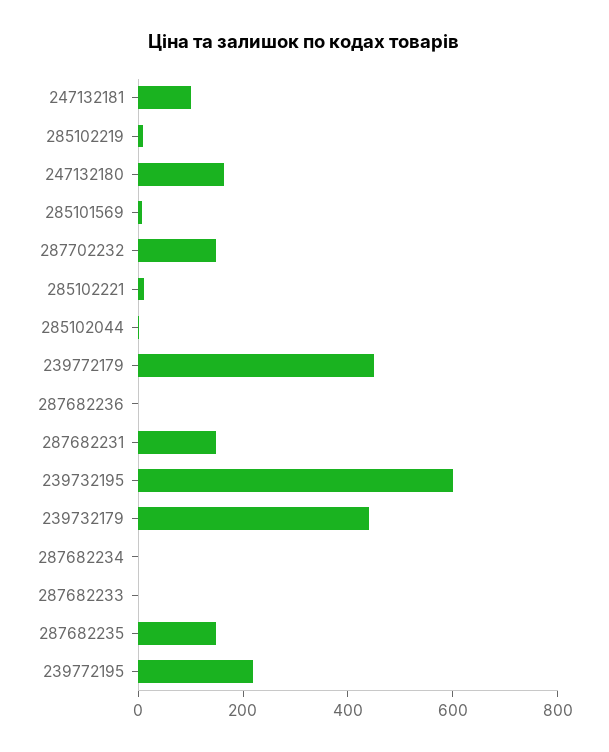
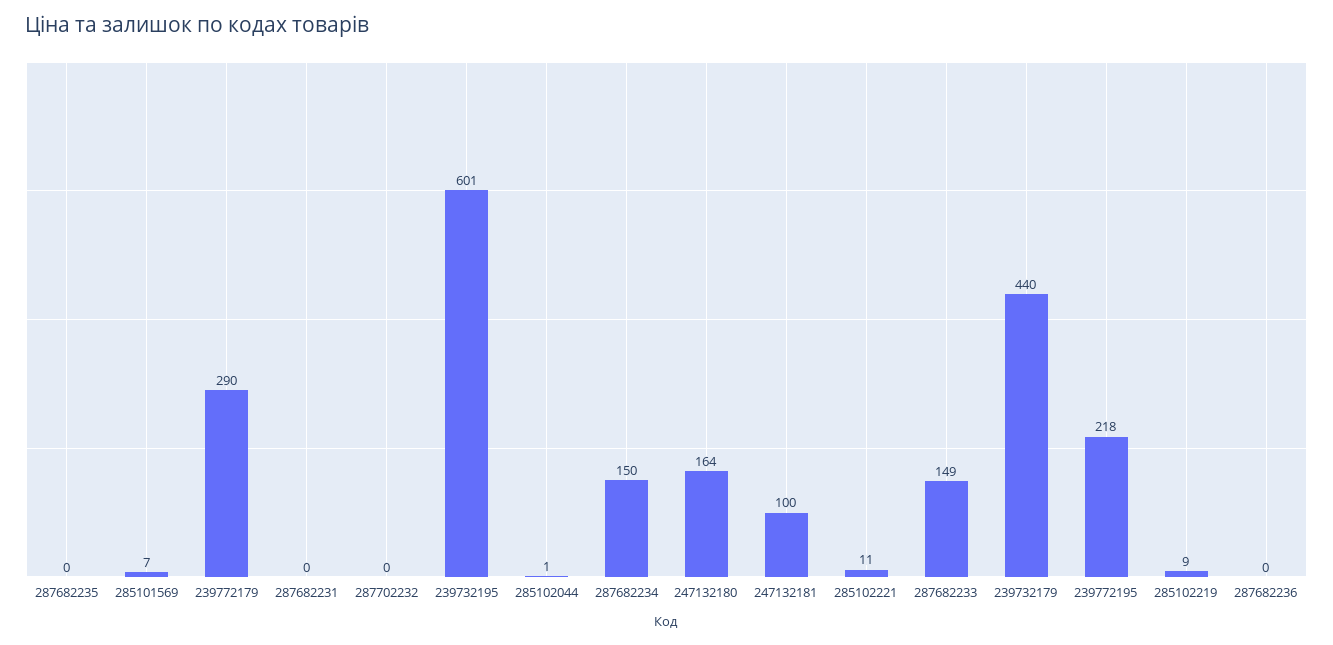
287702232: 150 -> 0
239772179: 450 -> 290
287682231: 150 -> 0
287682234: 0 -> 150
287682233: 0 -> 149
287682235: 150 -> 0

